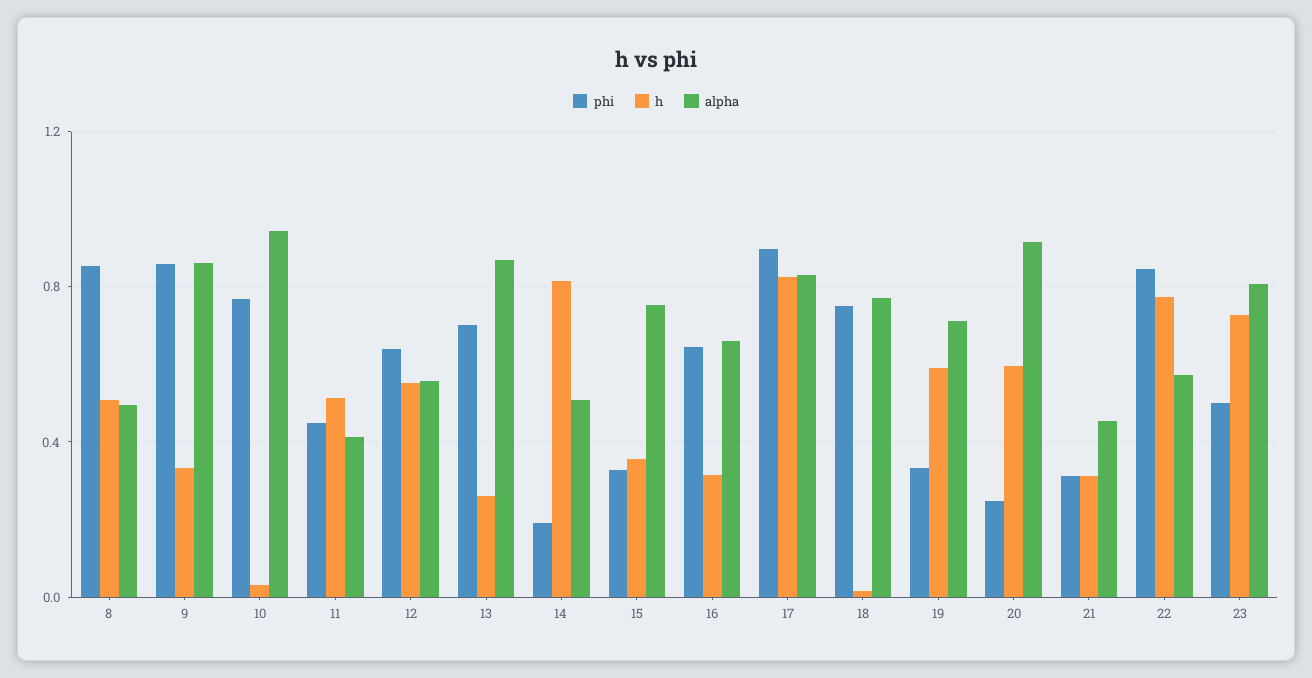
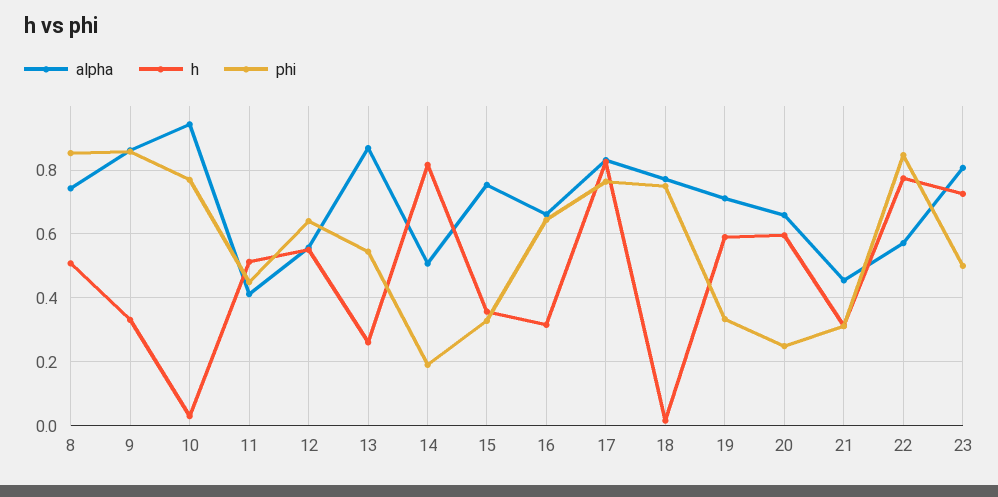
alpha, 8: 0.5 -> 0.74
phi, 13: 0.7 -> 0.54
phi, 17: 0.9 -> 0.76
alpha, 20: 0.9 -> 0.66

